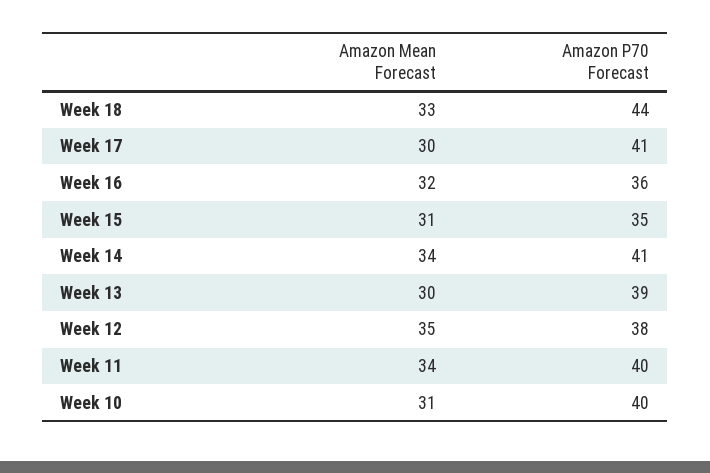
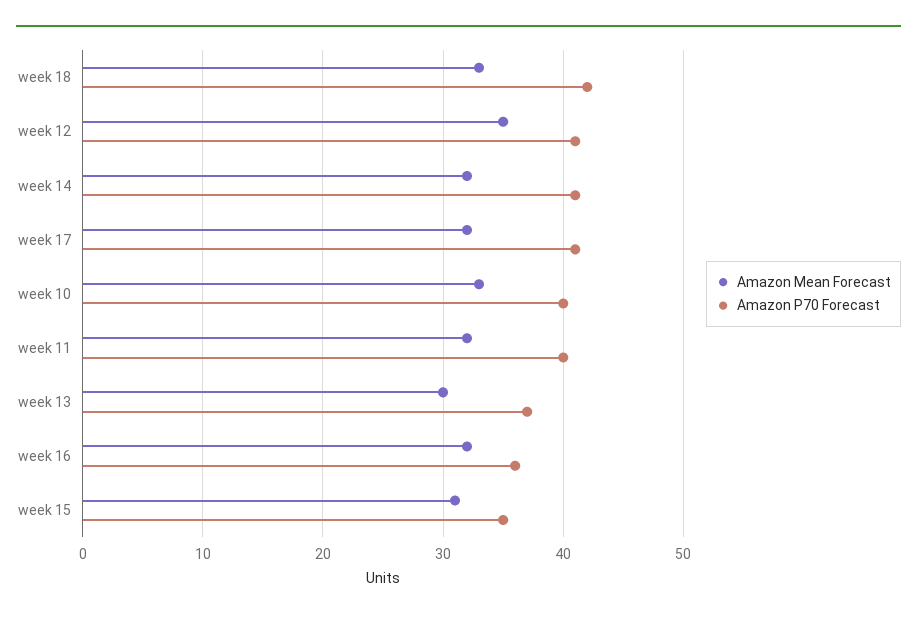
Amazon P70 Forecast, Week 18: 44 -> 42
Amazon Mean Forecast, Week 17: 30 -> 32
Amazon Mean Forecast, Week 14: 34 -> 32
Amazon P70 Forecast, Week 13: 39 -> 37
Amazon P70 Forecast, Week 12: 38 -> 41
Amazon Mean Forecast, Week 11: 34 -> 32
Amazon Mean Forecast, Week 10: 31 -> 33

